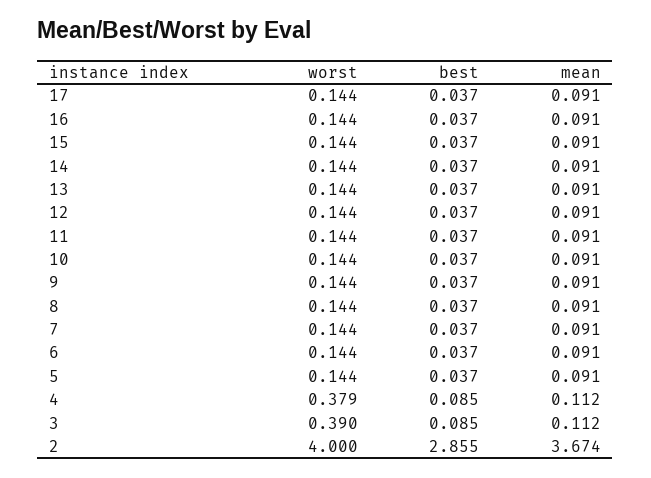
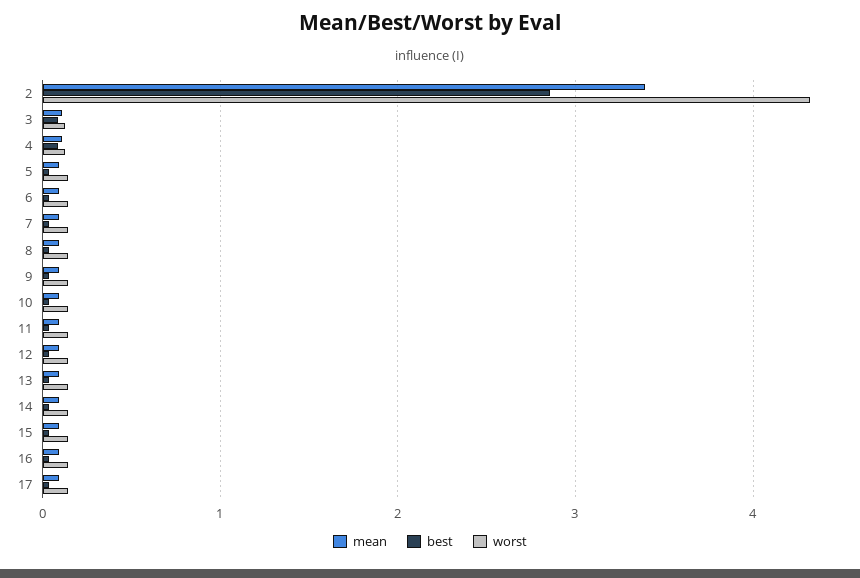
worst, 4: 0.379 -> 0.1
worst, 3: 0.39 -> 0.1
worst, 2: 4 -> 4.3
mean, 2: 3.674 -> 3.4

